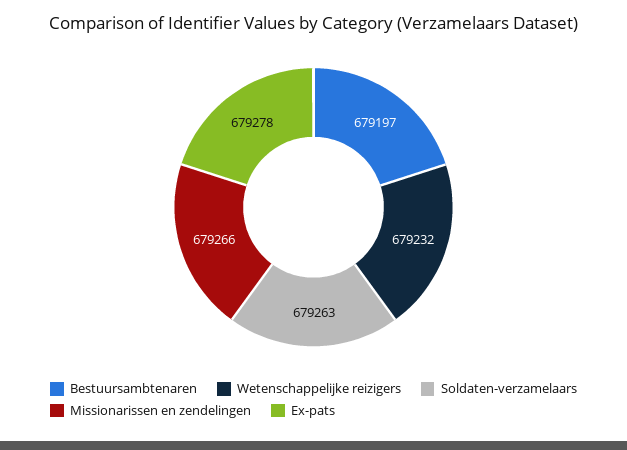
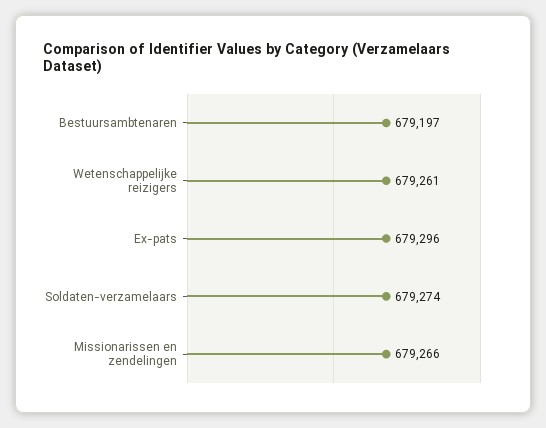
Wetenschappelijke reizigers: 679232 -> 679261
Soldaten-verzamelaars: 679263 -> 679274
Ex-pats: 679278 -> 679296

